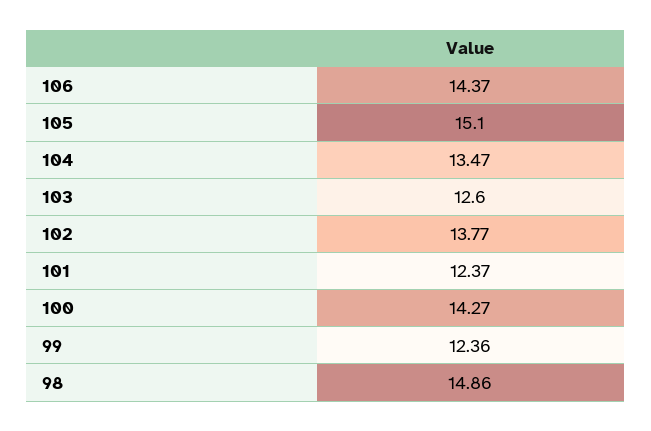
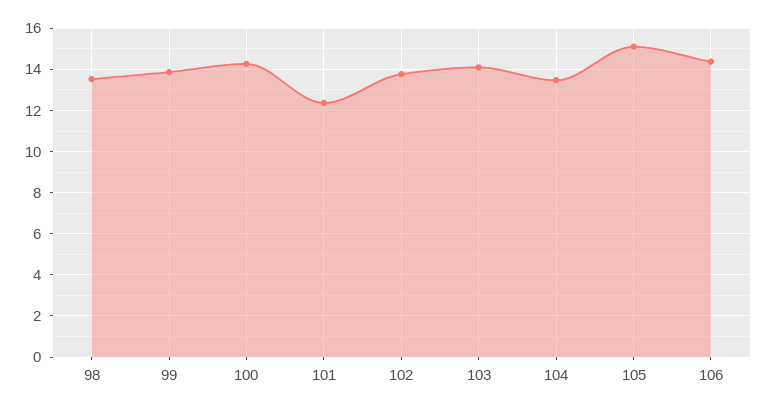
103: 12.6 -> 14
99: 12.36 -> 14
98: 14.86 -> 13.5

